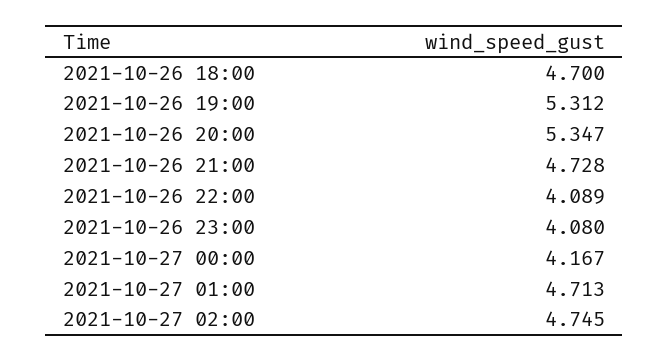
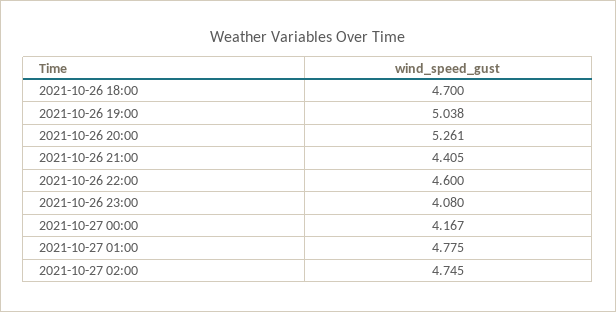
2021-10-26 19:00: 5.312 -> 5.038
2021-10-26 20:00: 5.347 -> 5.261
2021-10-26 21:00: 4.728 -> 4.405
2021-10-26 22:00: 4.089 -> 4.6
2021-10-27 01:00: 4.713 -> 4.775

